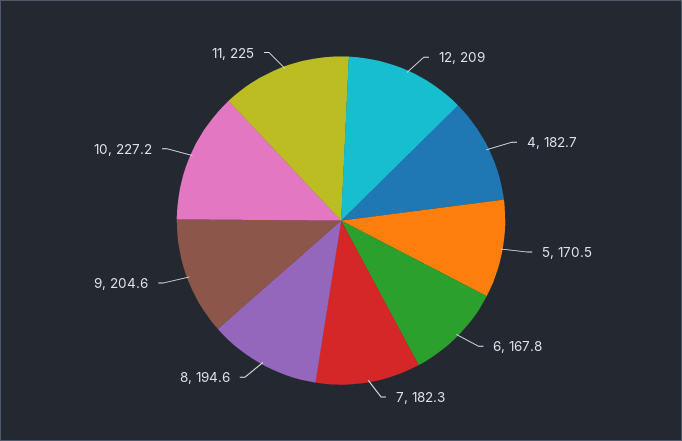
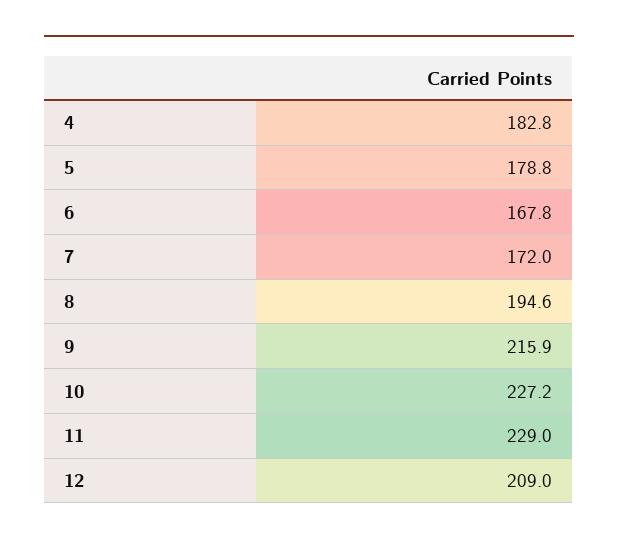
4: 182.7 -> 182.8
5: 170.5 -> 178.8
7: 182.3 -> 172
9: 204.6 -> 215.9
11: 225 -> 229

